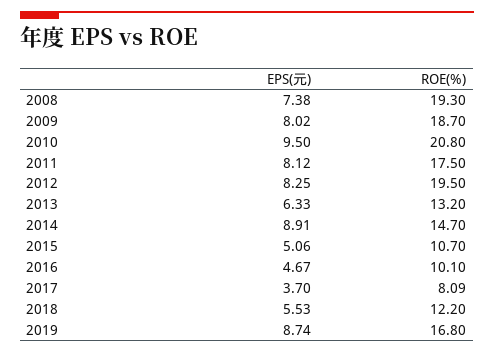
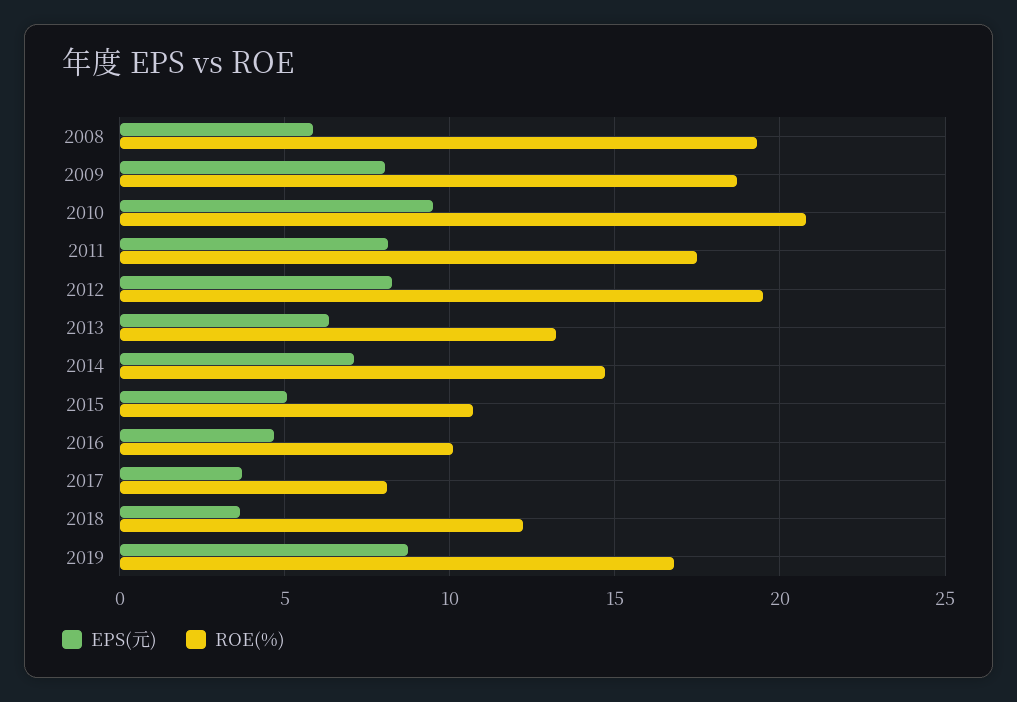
EPS(元), 2008: 7.38 -> 6
EPS(元), 2014: 8.91 -> 7
EPS(元), 2018: 5.53 -> 3.5

